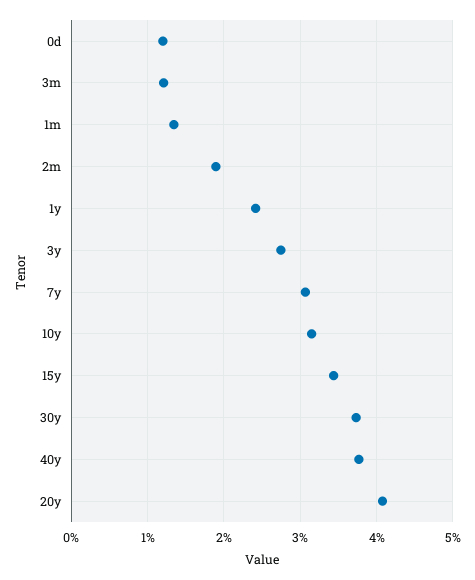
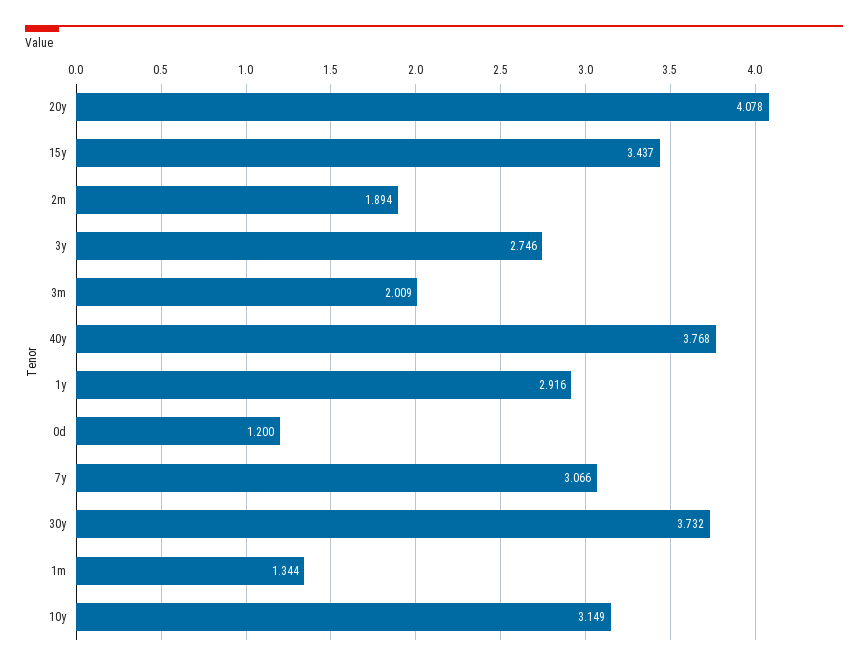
3m: 1.2 -> 2.009
1y: 2.4 -> 2.916

